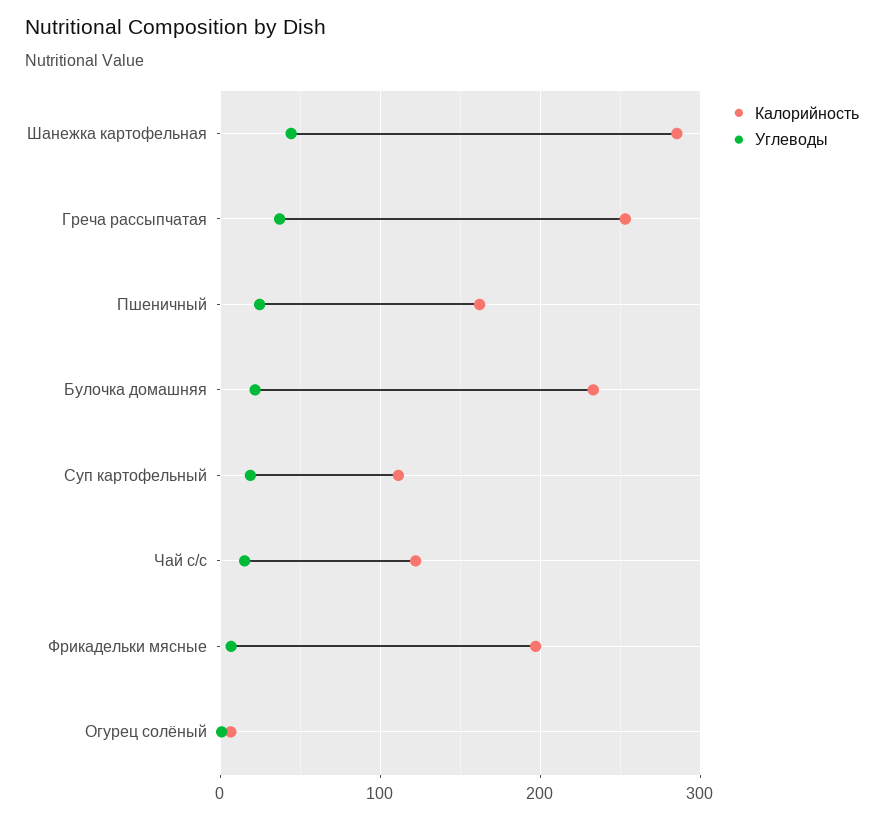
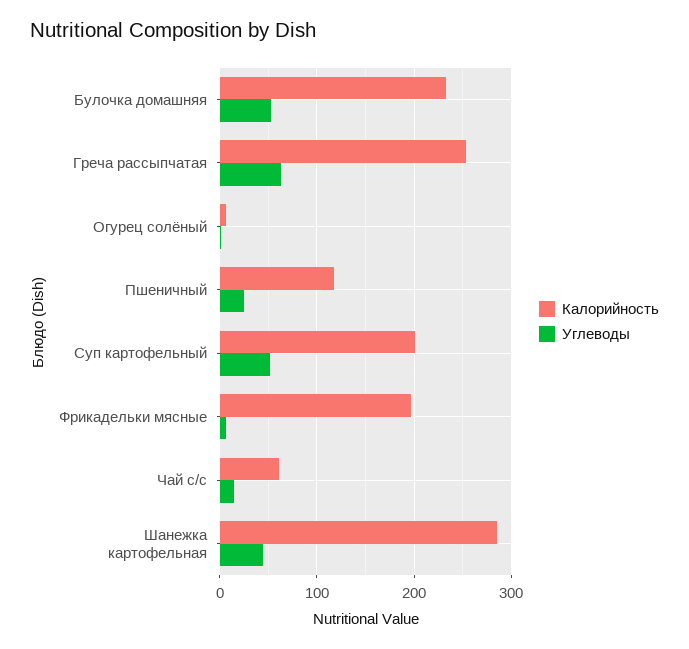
Углеводы, Греча рассыпчатая: 40 -> 60
Калорийность, Пшеничный: 160 -> 120
Углеводы, Булочка домашняя: 20 -> 50
Калорийность, Суп картофельный: 110 -> 200
Углеводы, Суп картофельный: 20 -> 50
Калорийность, Чай с/с: 120 -> 60

